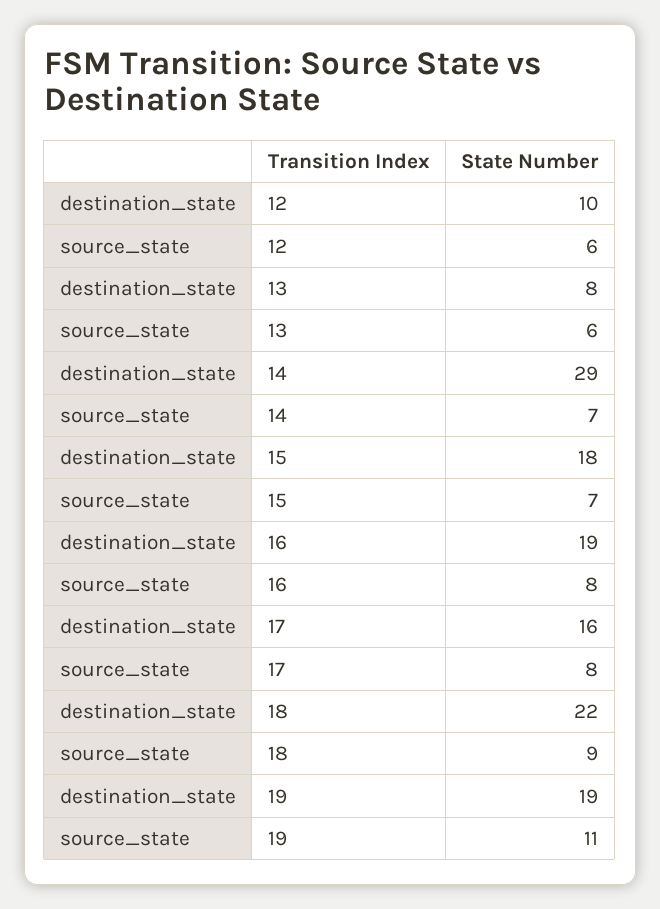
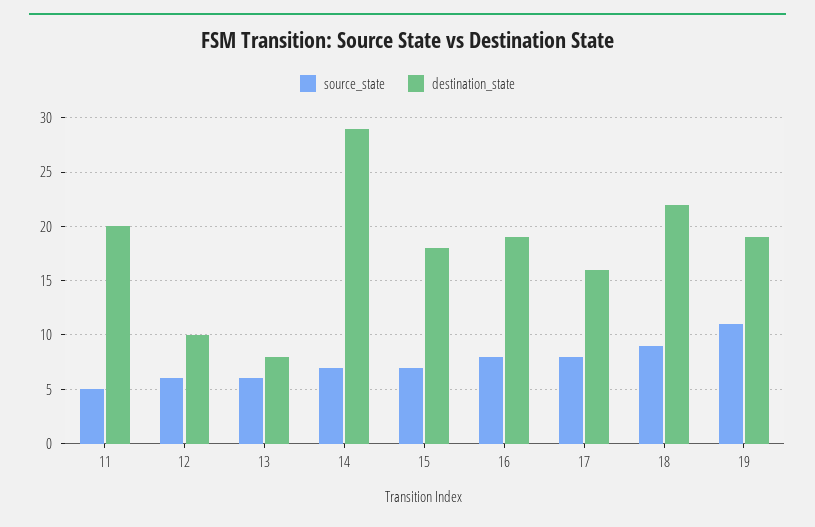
source_state, 11: none -> 5
destination_state, 11: none -> 20

